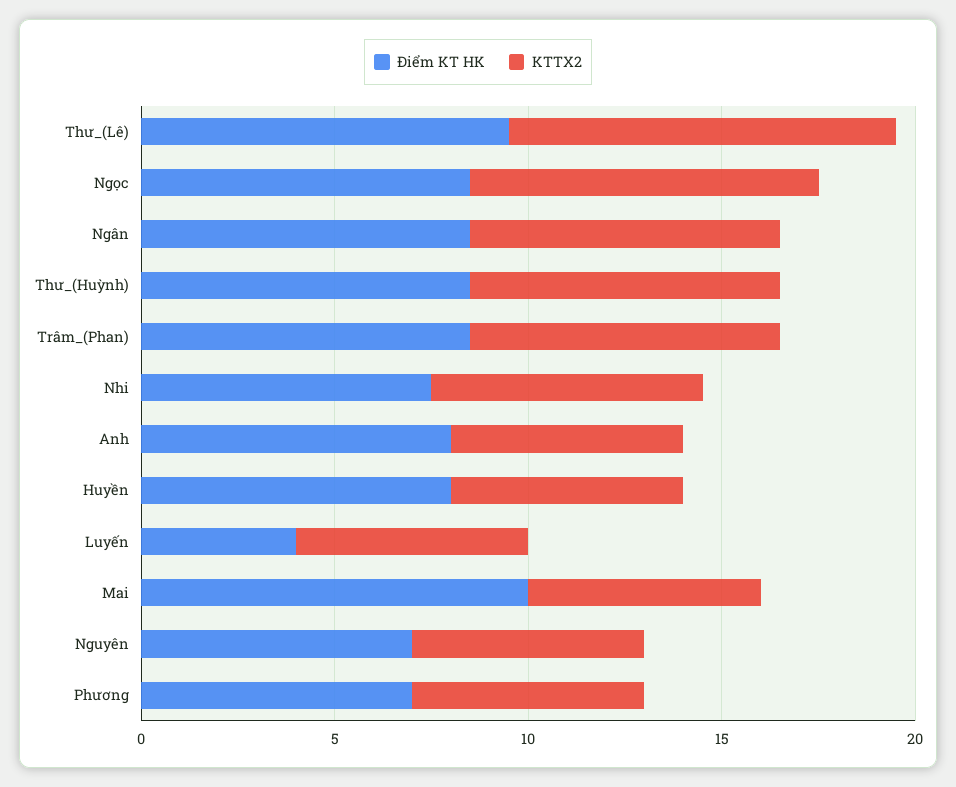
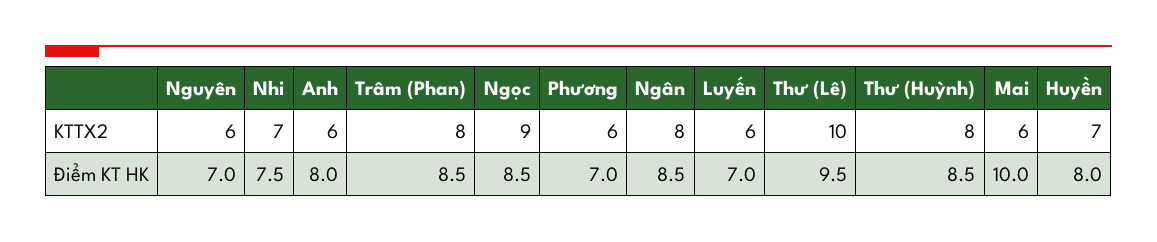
KTTX2, Huyền: 6 -> 7
Điểm KT HK, Luyến: 4 -> 7

